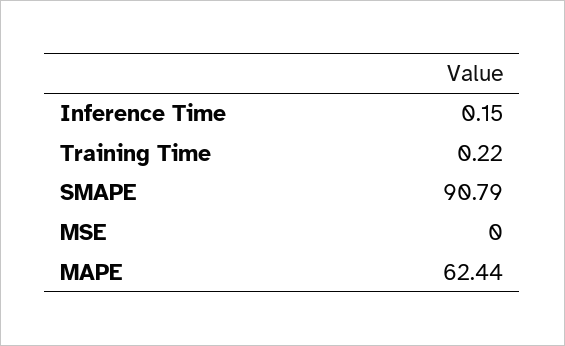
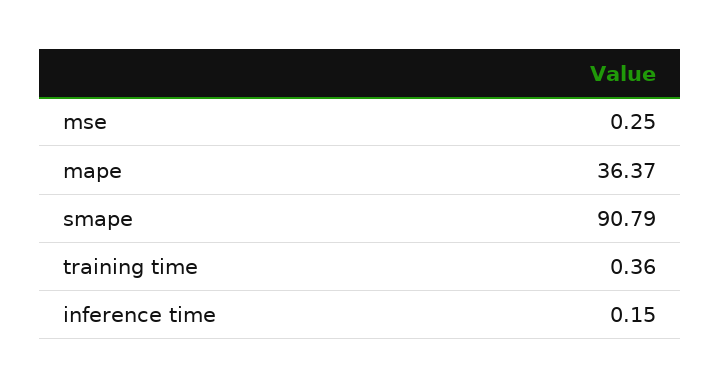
Training Time: 0.22 -> 0.36
MSE: 0 -> 0.25
MAPE: 62.44 -> 36.37

